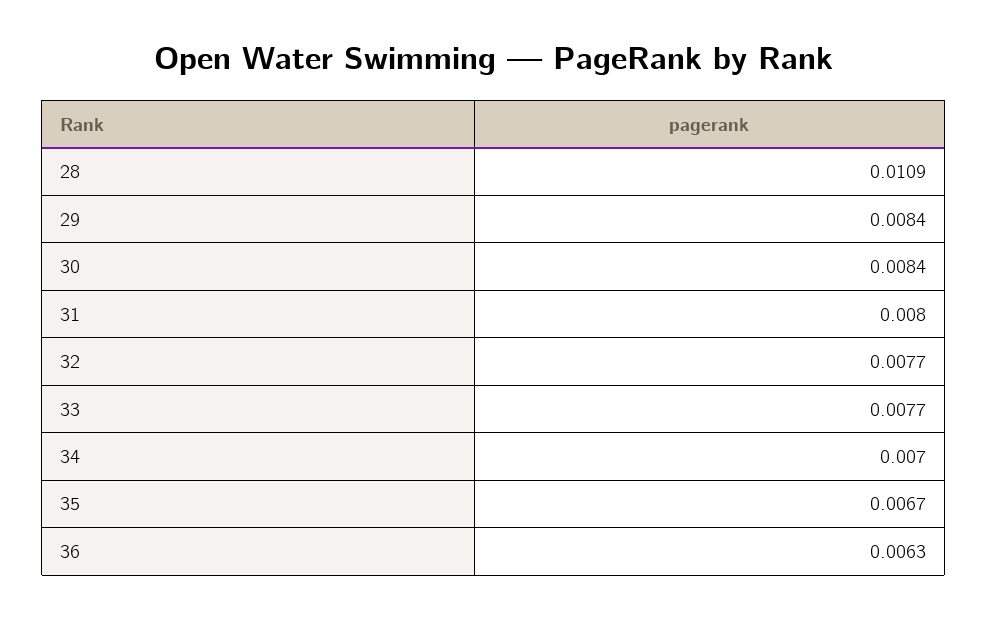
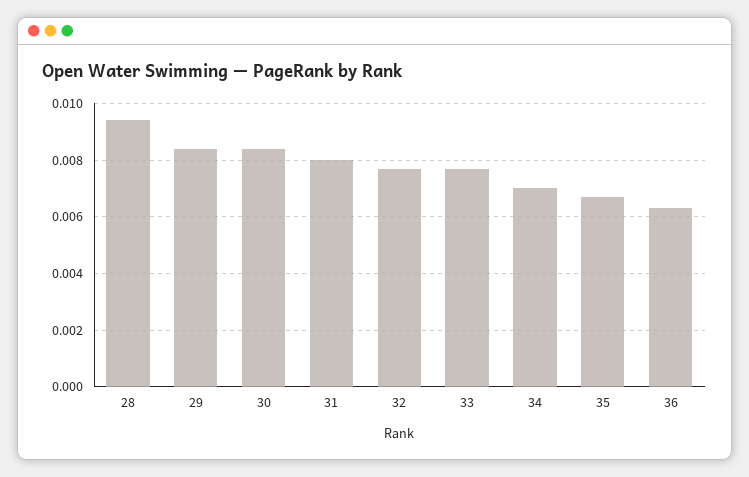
28: 0.0109 -> 0.0095

